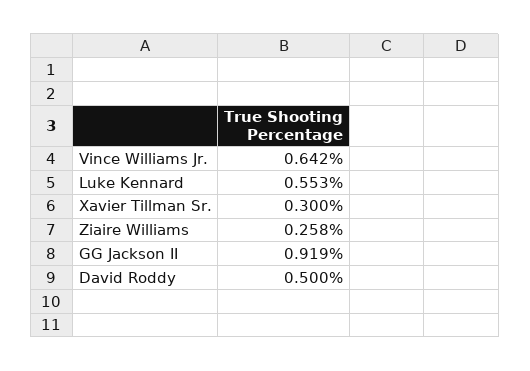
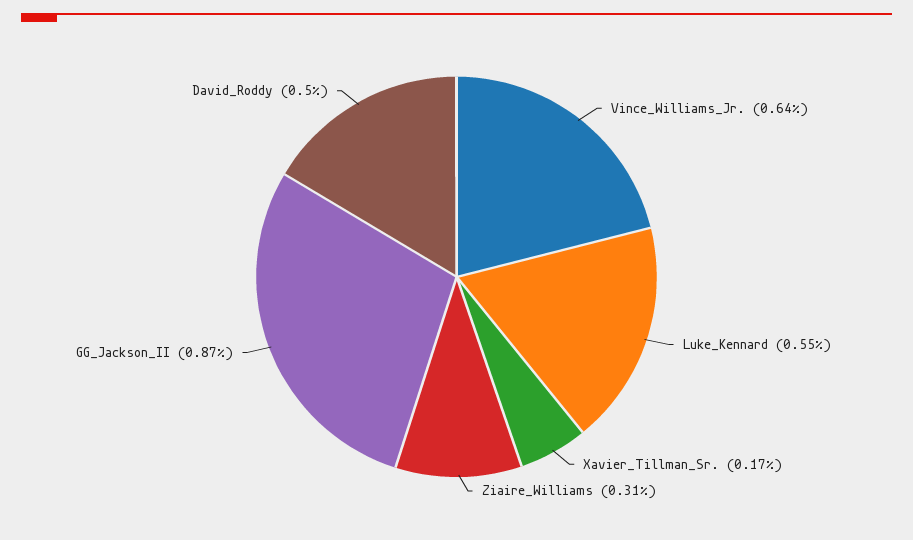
Xavier Tillman Sr.: 0.3 -> 0.17
Ziaire Williams: 0.258 -> 0.31
GG Jackson II: 0.919 -> 0.87

